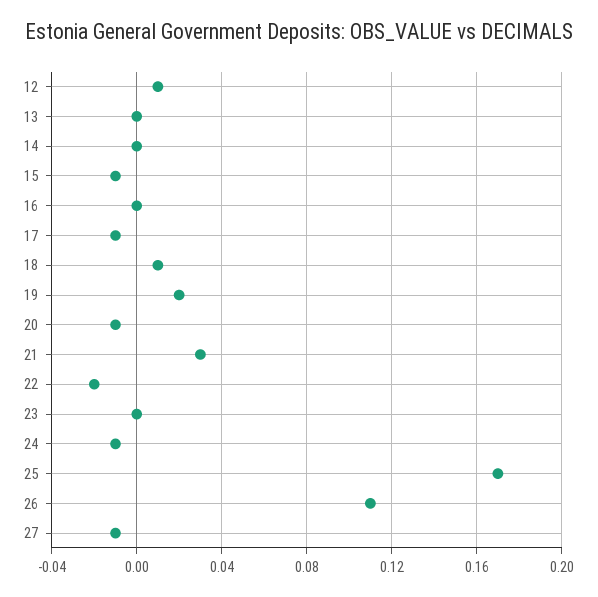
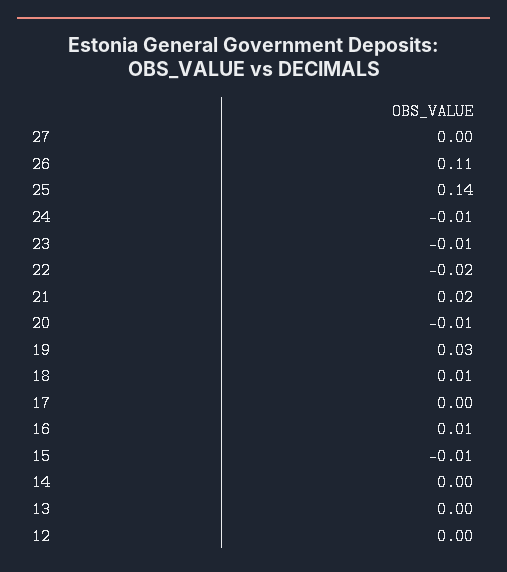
12: 0.01 -> 0
16: 0 -> 0.01
17: -0.01 -> 0
19: 0.02 -> 0.03
21: 0.03 -> 0.02
23: 0 -> -0.01
25: 0.17 -> 0.14
27: -0.01 -> 0

